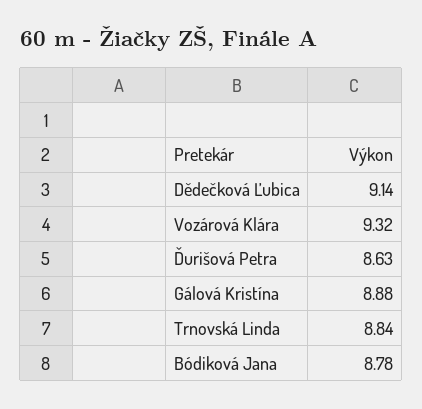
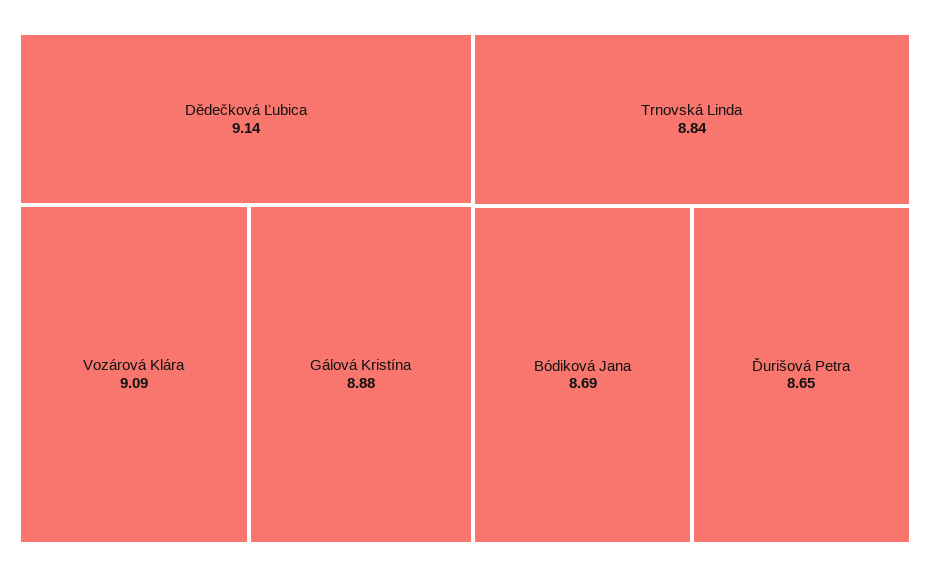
Vozárová Klára: 9.32 -> 9.09
Ďurišová Petra: 8.63 -> 8.65
Bódiková Jana: 8.78 -> 8.69

